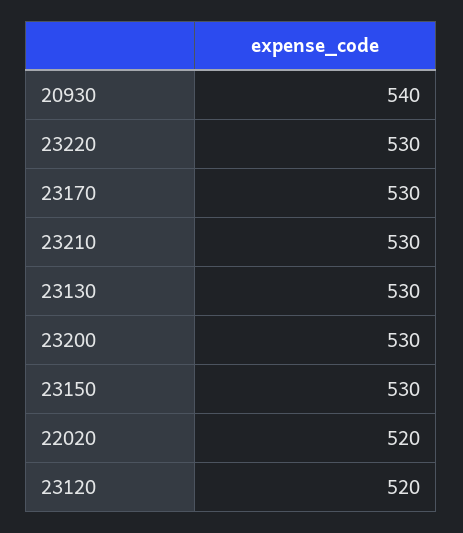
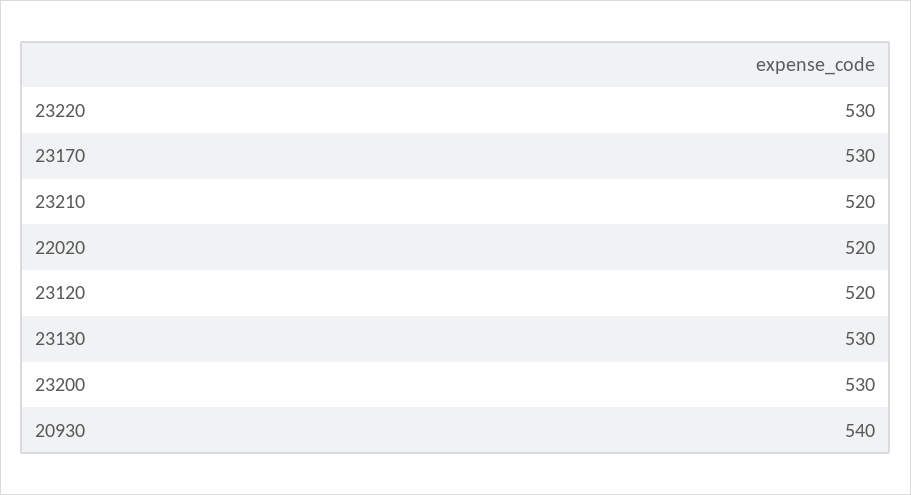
23210: 530 -> 520
23150: 530 -> none

